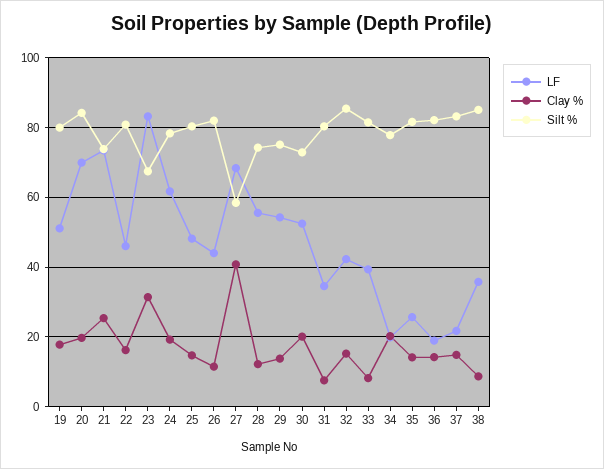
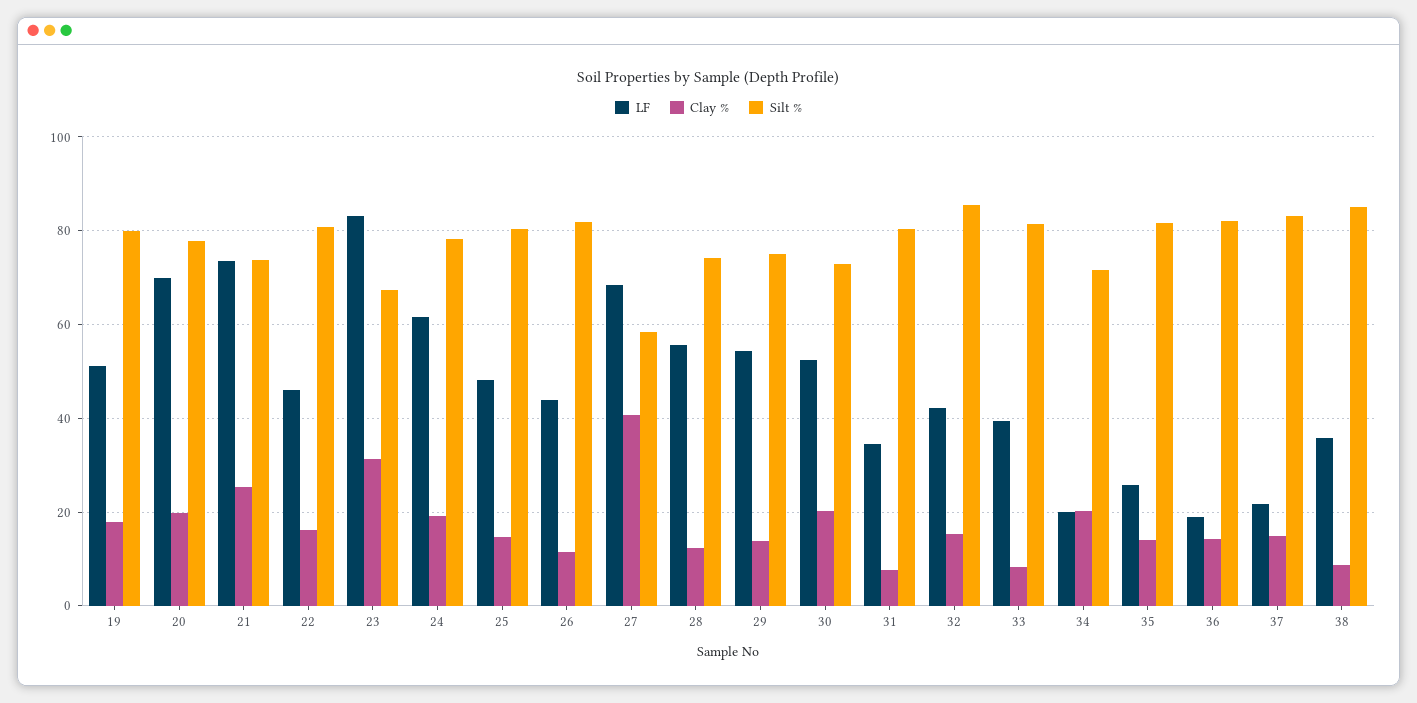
Silt %, 20: 84 -> 78
Silt %, 34: 78 -> 72

